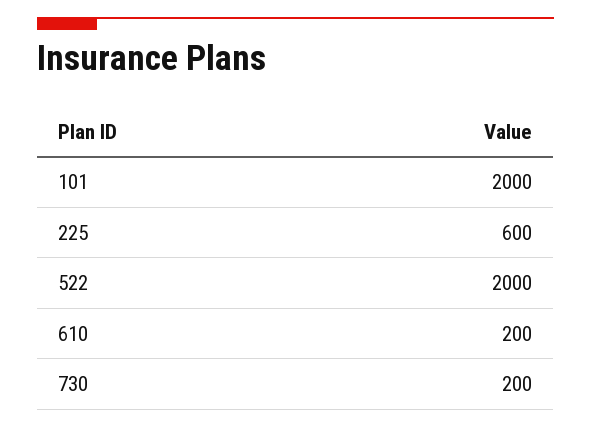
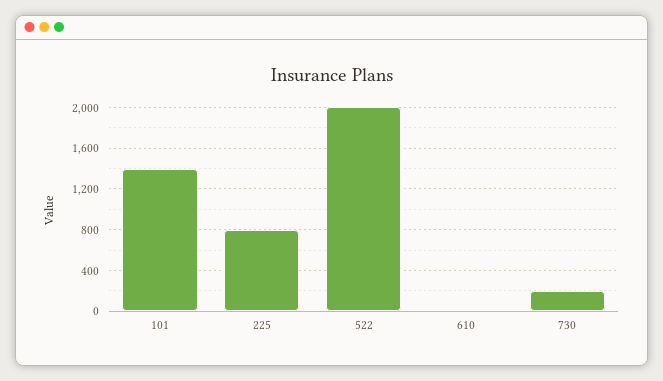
101: 2000 -> 1400
225: 600 -> 800
610: 200 -> 0

